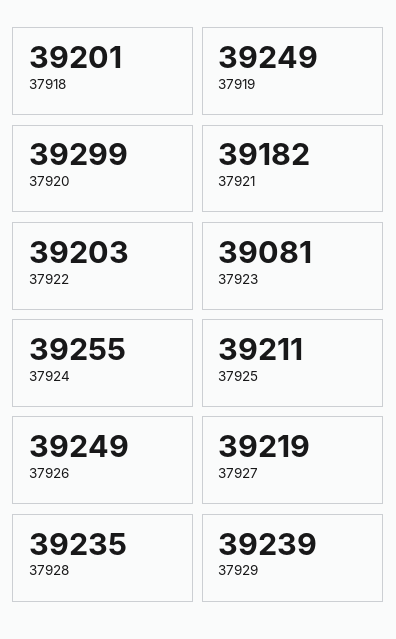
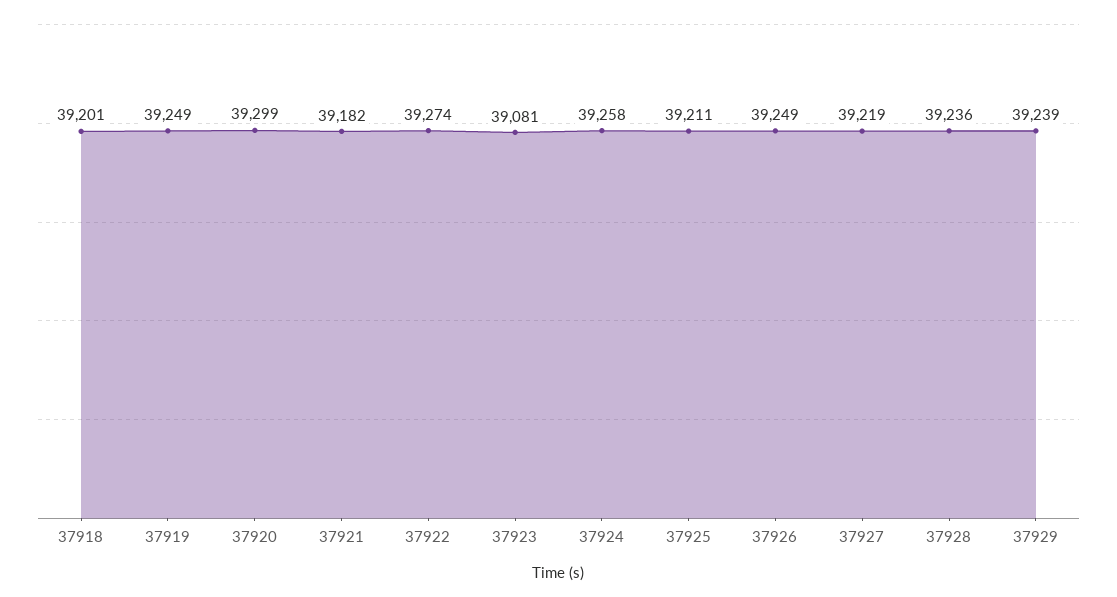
37922: 39203 -> 39274
37924: 39255 -> 39258
37928: 39235 -> 39236

